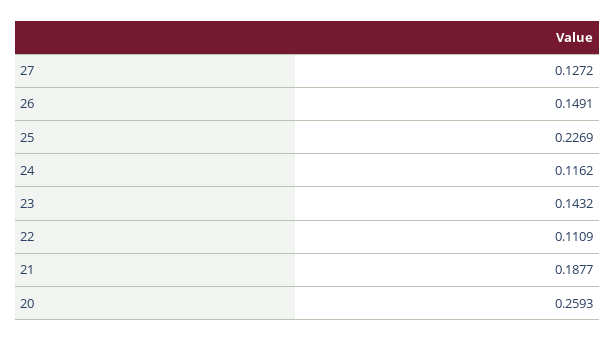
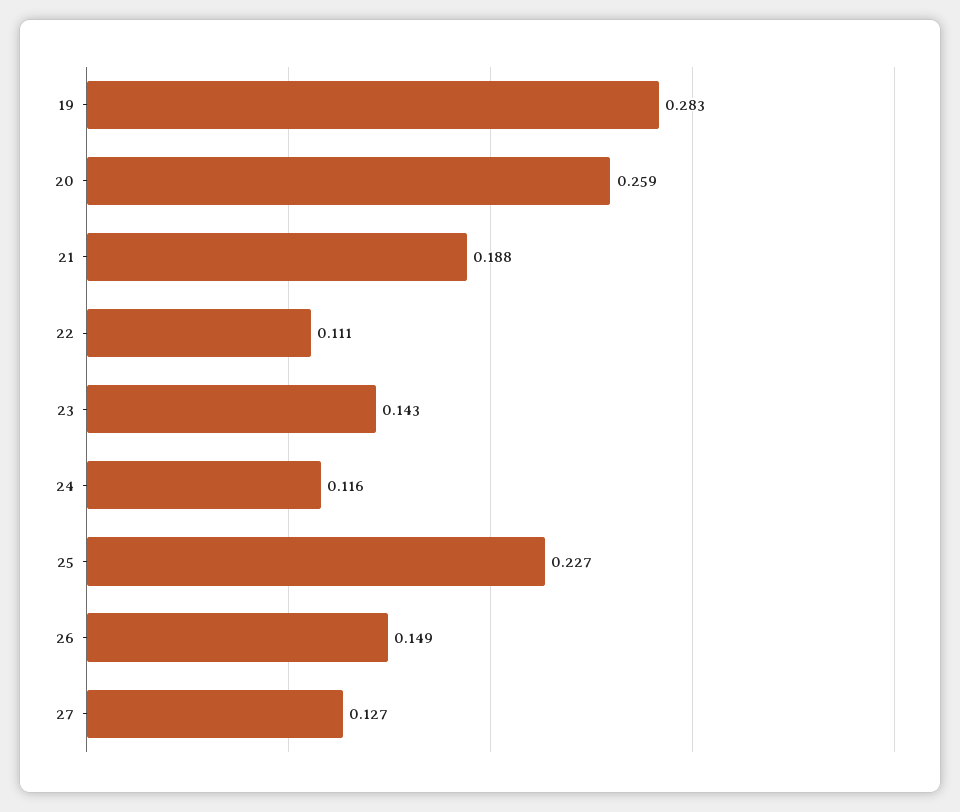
19: none -> 0.283

